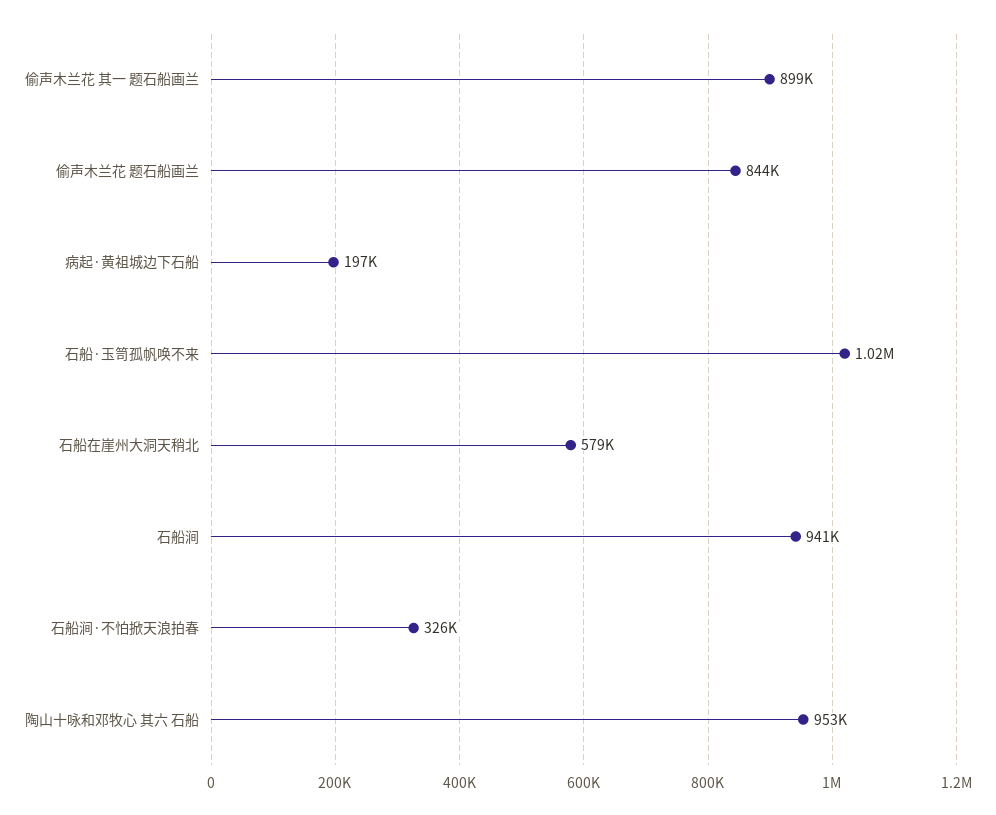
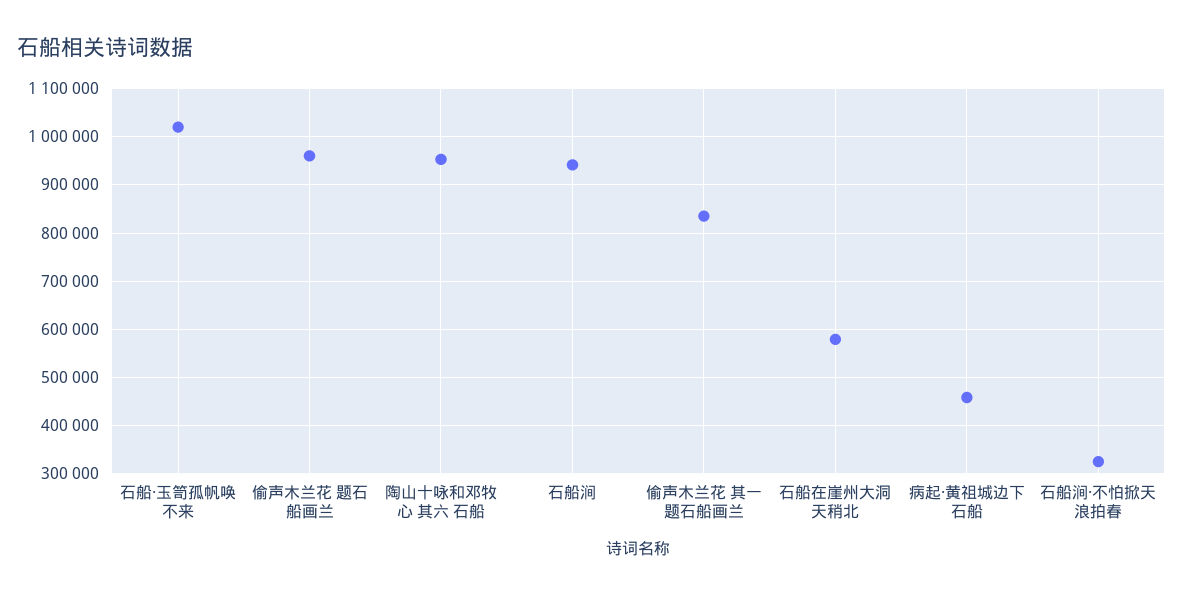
偷声木兰花 其一 题石船画兰: 899000 -> 840000
偷声木兰花 题石船画兰: 844000 -> 960000
病起·黄祖城边下石船: 197000 -> 460000

